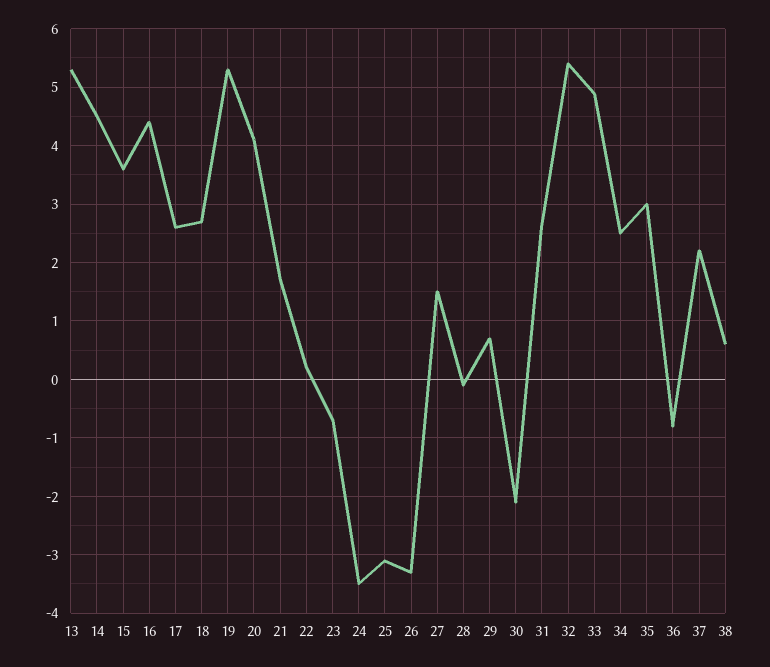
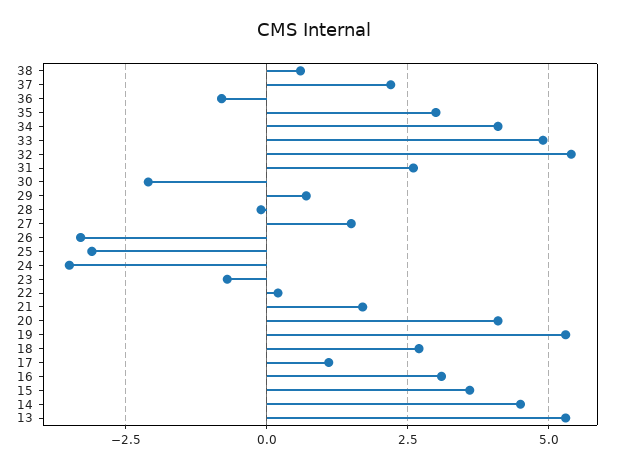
16: 4.5 -> 3
17: 2.5 -> 1
34: 2.5 -> 4

